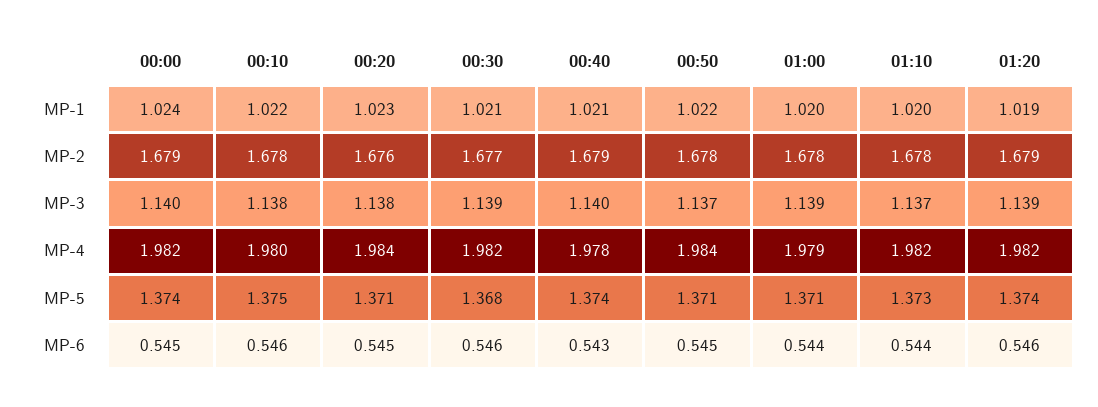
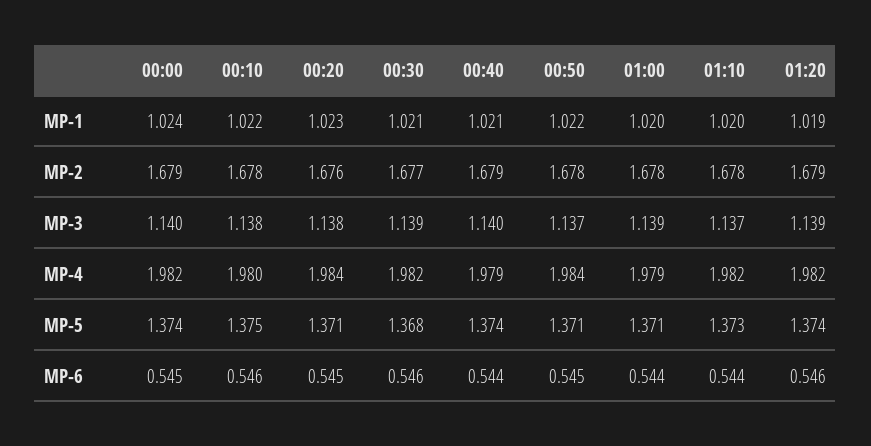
00:40, MP-4: 1.978 -> 1.979
00:40, MP-6: 0.543 -> 0.544

